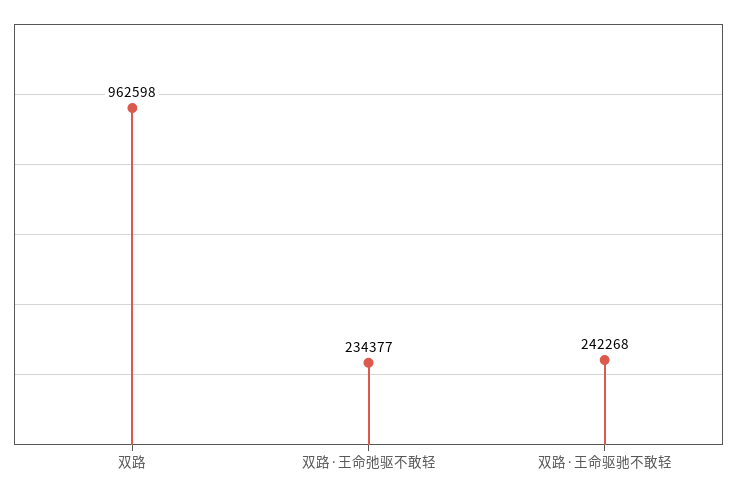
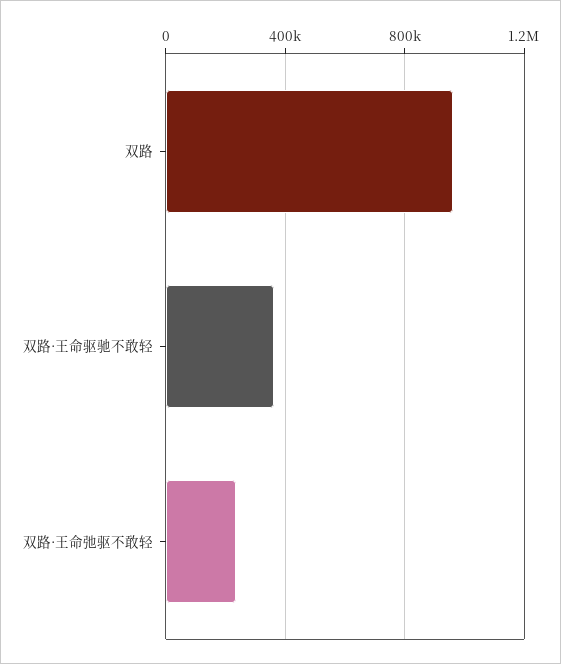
双路·王命驱驰不敢轻: 242268 -> 350000

